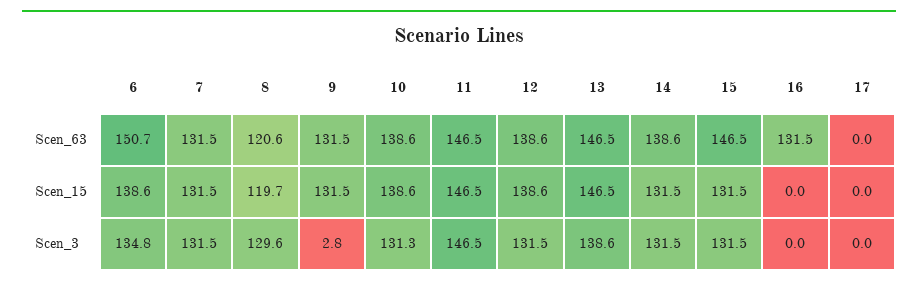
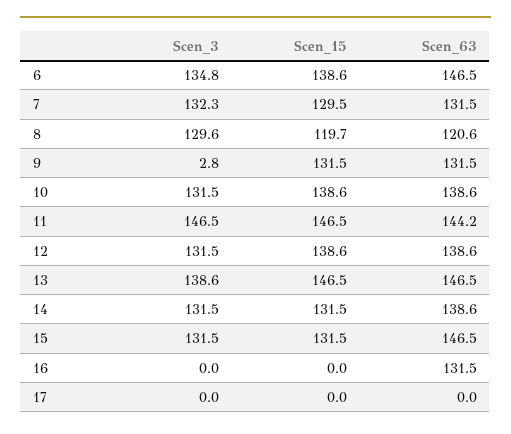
6, Scen_63: 150.7 -> 146.5
11, Scen_63: 146.5 -> 144.2
7, Scen_15: 131.5 -> 129.5
7, Scen_3: 131.5 -> 132.3
10, Scen_3: 131.3 -> 131.5

